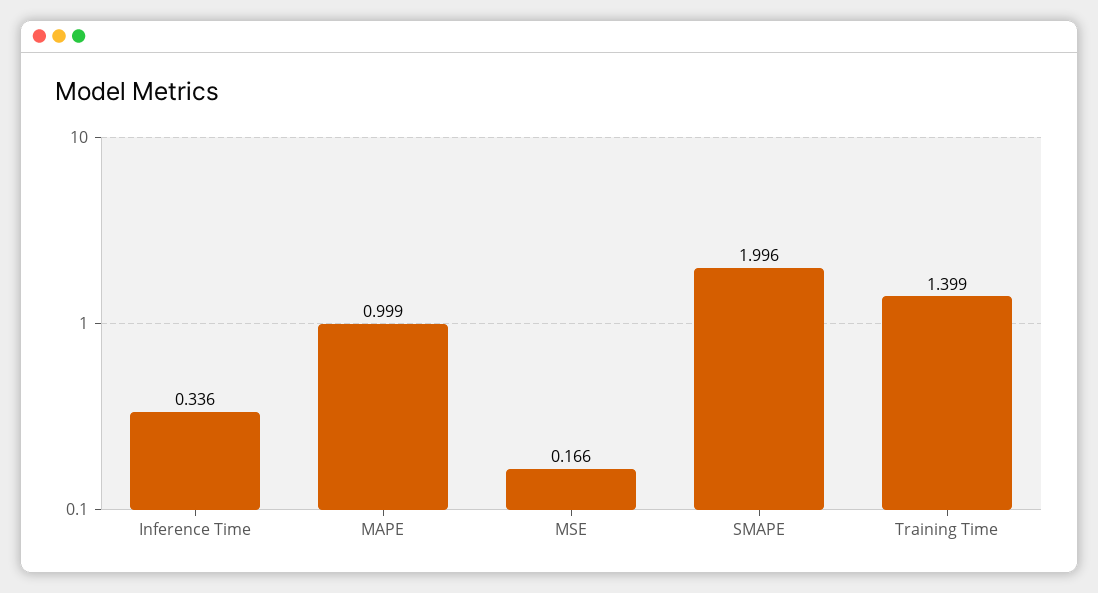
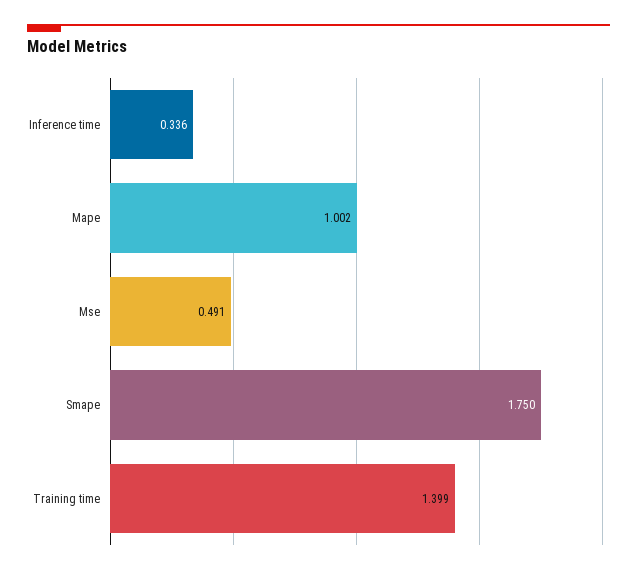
MAPE: 0.999 -> 1.002
MSE: 0.166 -> 0.491
SMAPE: 1.996 -> 1.75

